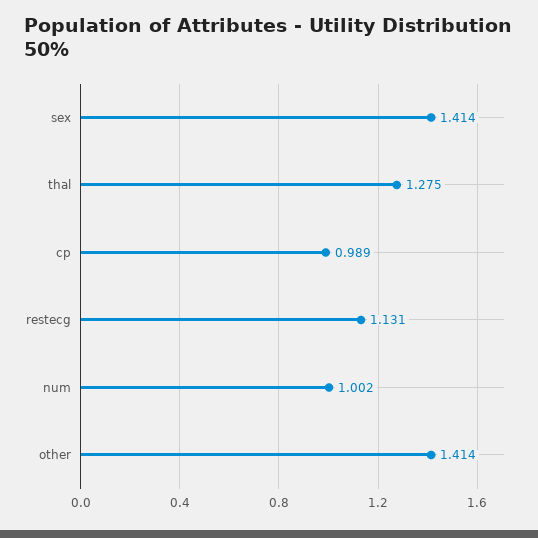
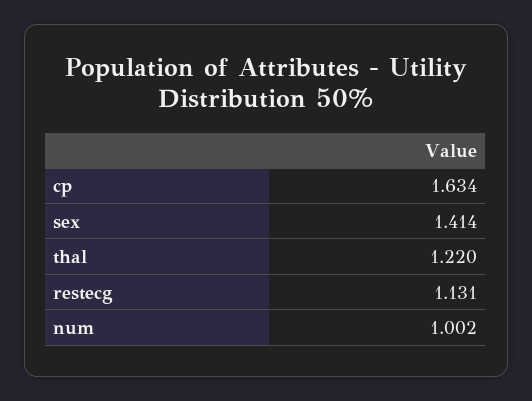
thal: 1.275 -> 1.22
cp: 0.989 -> 1.634
other: 1.414 -> none

